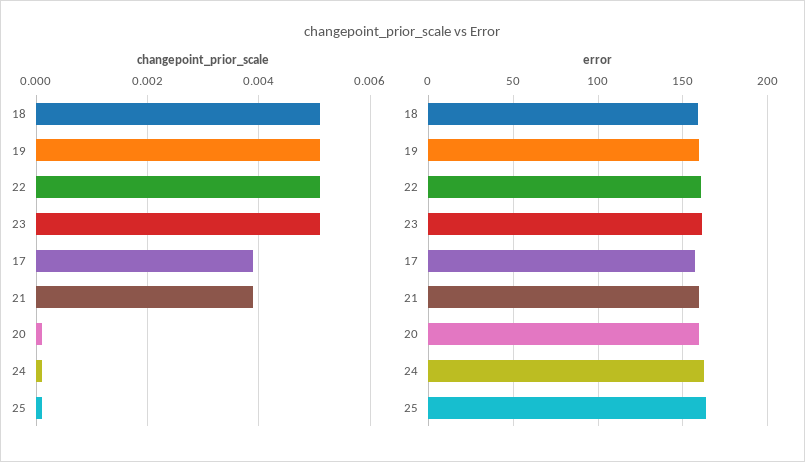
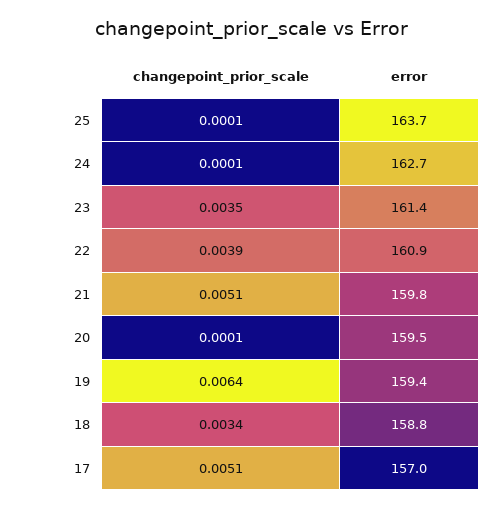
changepoint_prior_scale, 18: 0.005 -> 0.0034
changepoint_prior_scale, 19: 0.005 -> 0.0064
changepoint_prior_scale, 22: 0.005 -> 0.0039
changepoint_prior_scale, 23: 0.005 -> 0.0035
changepoint_prior_scale, 17: 0.004 -> 0.0051
changepoint_prior_scale, 21: 0.004 -> 0.0051

